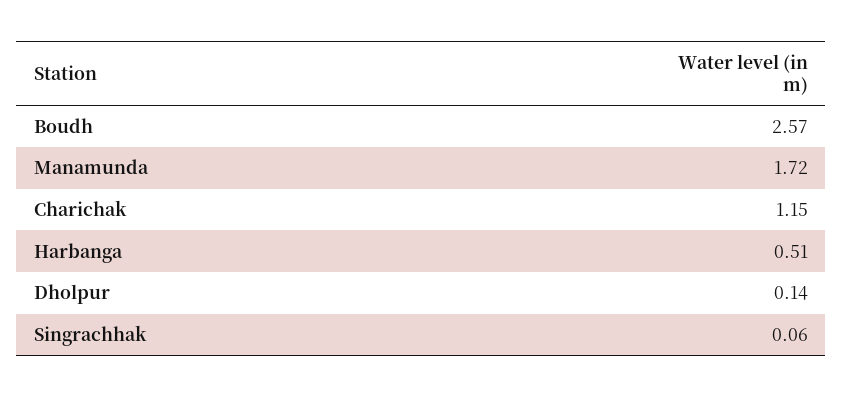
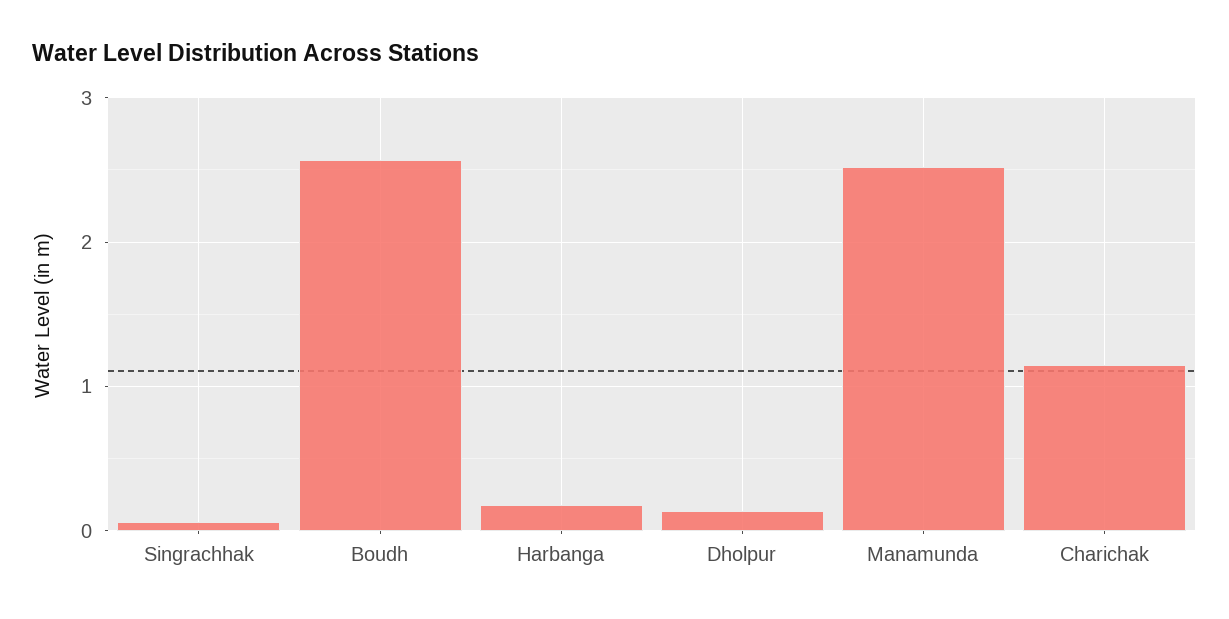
Manamunda: 1.72 -> 2.5
Harbanga: 0.51 -> 0.2

